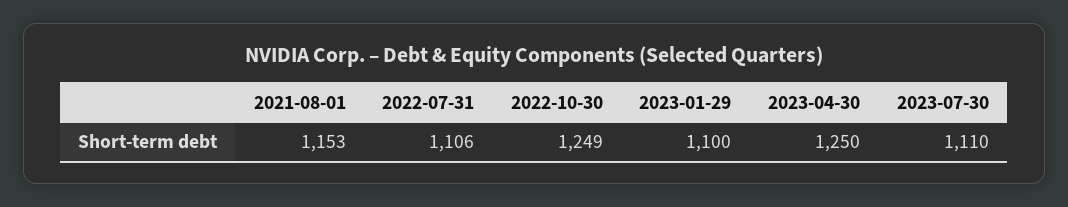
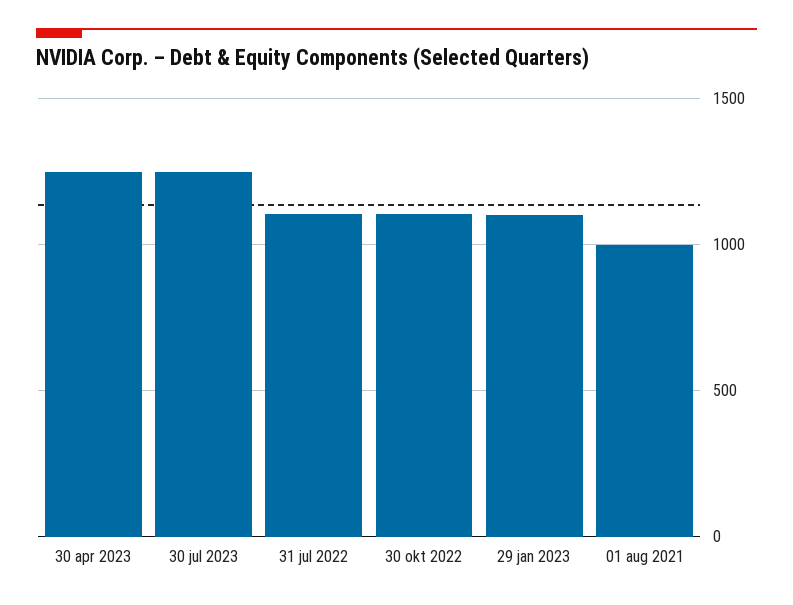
2021-08-01: 1153 -> 1000
2022-10-30: 1249 -> 1100
2023-07-30: 1110 -> 1250

